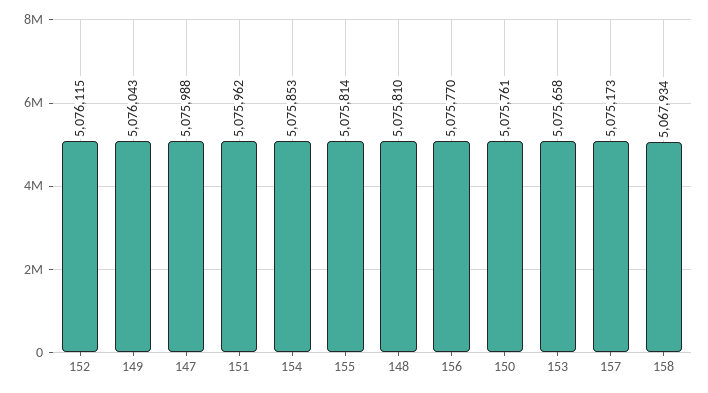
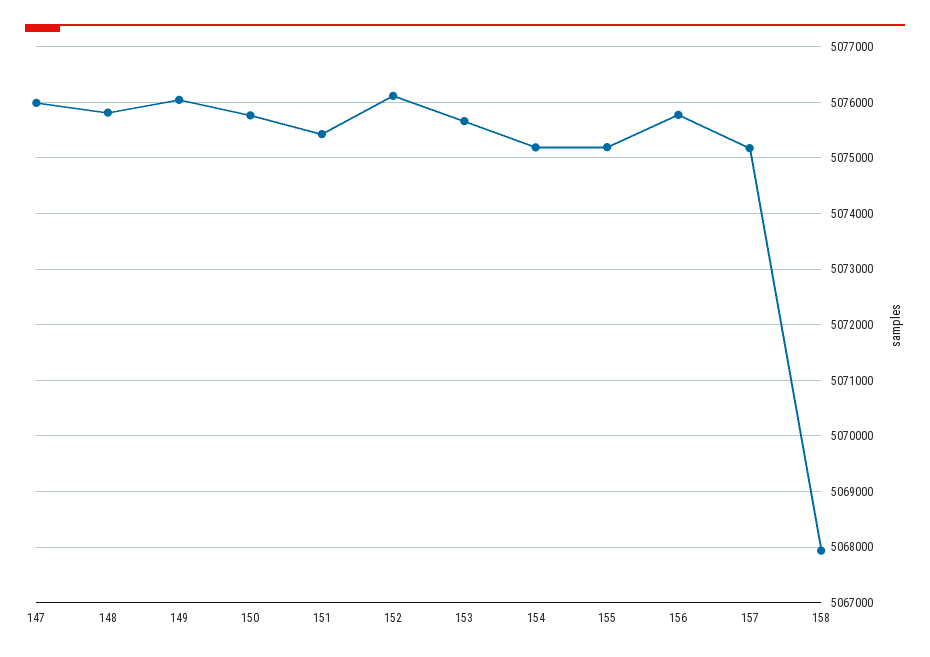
151: 5075962 -> 5075400
154: 5075853 -> 5075200
155: 5075814 -> 5075200

